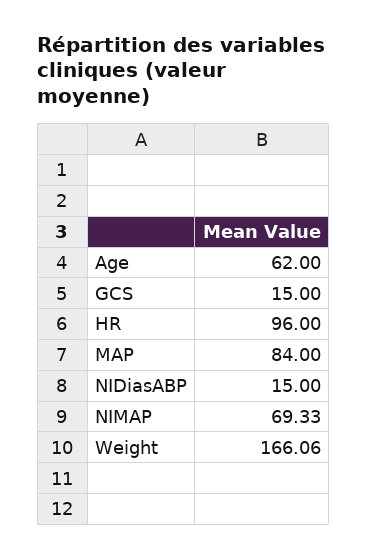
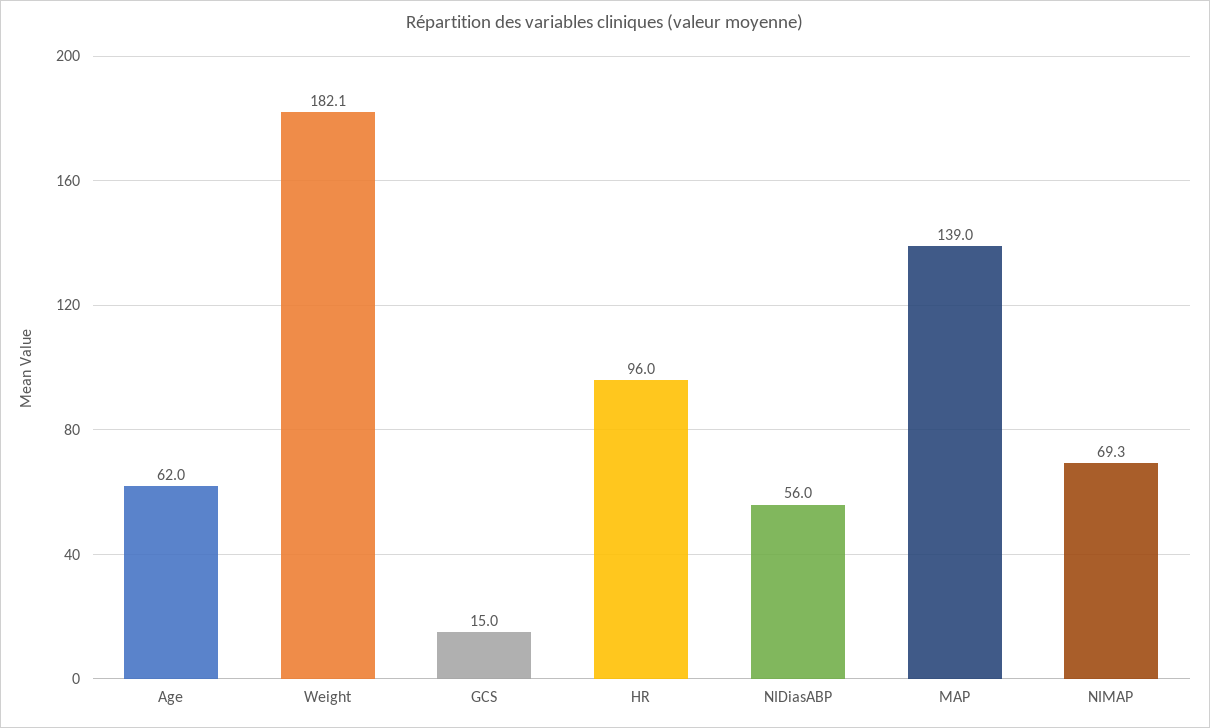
MAP: 84 -> 139
NIDiasABP: 15 -> 56
Weight: 166.06 -> 182.1

